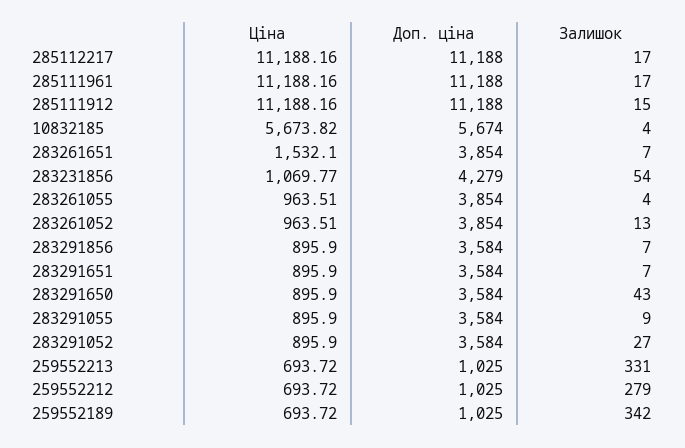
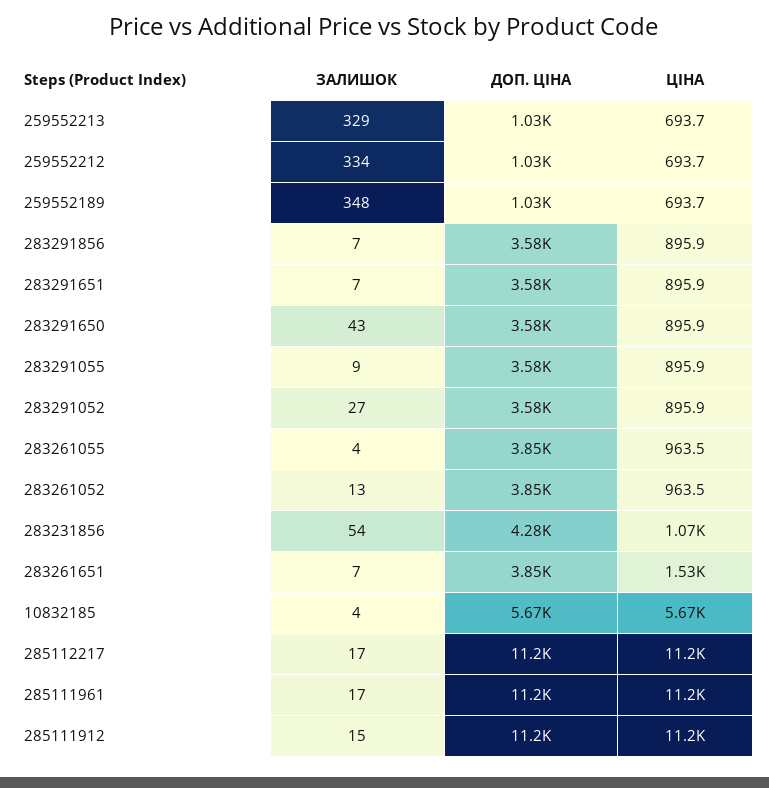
Залишок, 259552213: 331 -> 329
Залишок, 259552212: 279 -> 334
Залишок, 259552189: 342 -> 348

